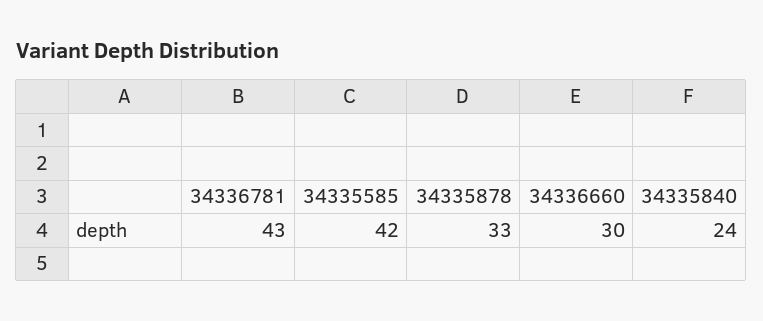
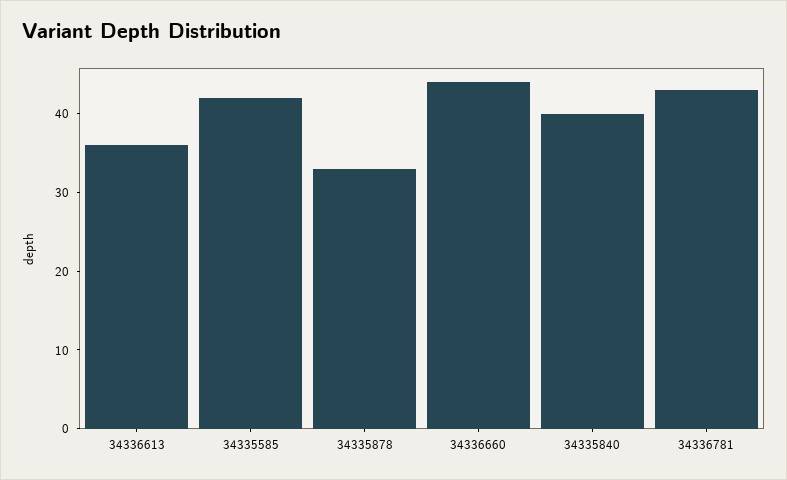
34336660: 30 -> 45
34335840: 24 -> 40
34336613: none -> 35

